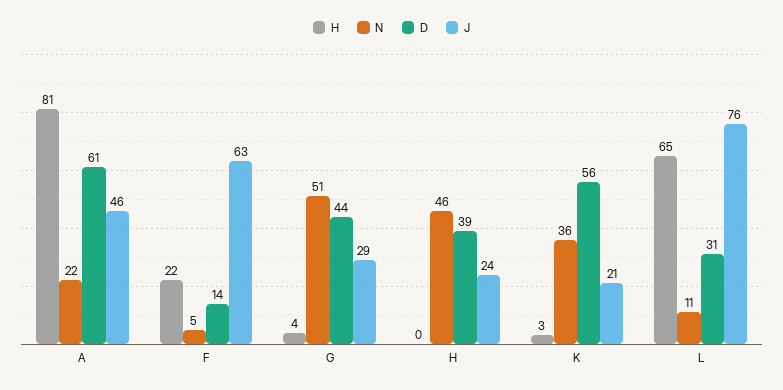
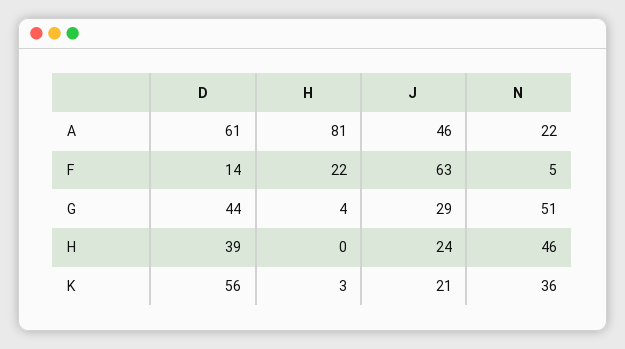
H, L: 65 -> none
N, L: 11 -> none
D, L: 31 -> none
J, L: 76 -> none

